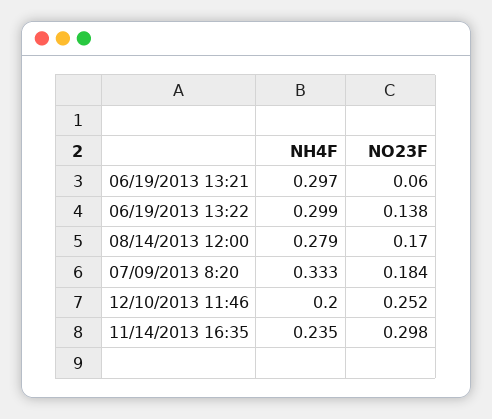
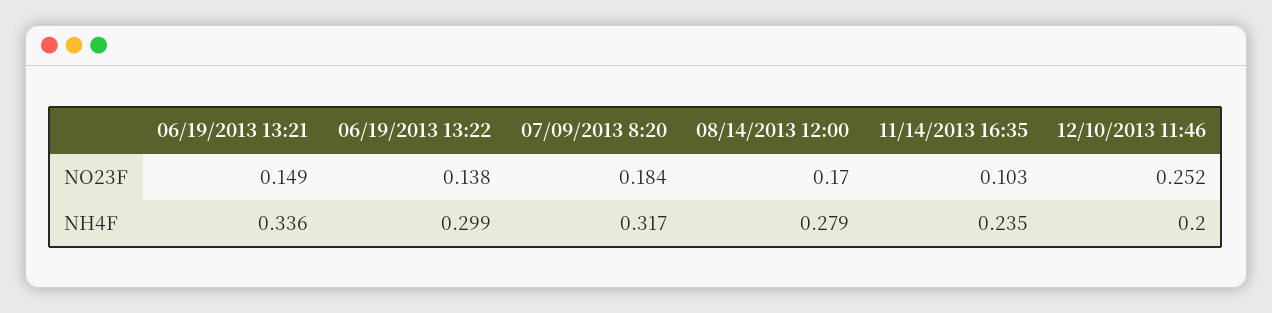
NH4F, 06/19/2013 13:21: 0.297 -> 0.336
NO23F, 06/19/2013 13:21: 0.06 -> 0.149
NH4F, 07/09/2013 8:20: 0.333 -> 0.317
NO23F, 11/14/2013 16:35: 0.298 -> 0.103

